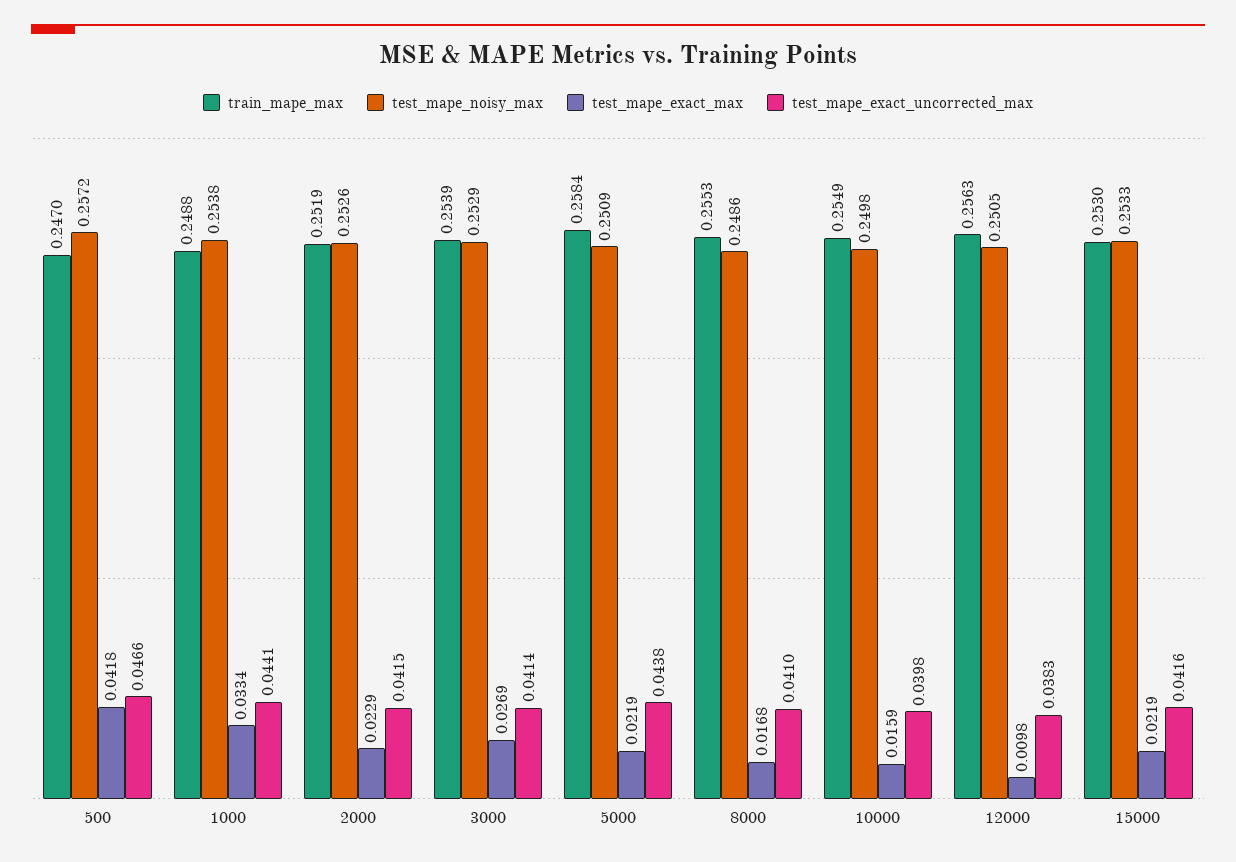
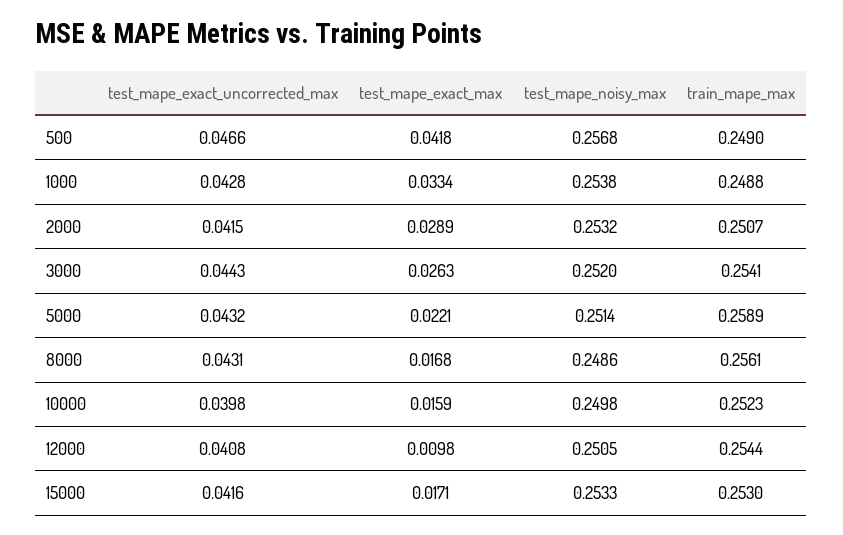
train_mape_max, 500: 0.247 -> 0.249
test_mape_noisy_max, 500: 0.2572 -> 0.2568
test_mape_exact_uncorrected_max, 1000: 0.0441 -> 0.0428
train_mape_max, 2000: 0.2519 -> 0.2507
test_mape_noisy_max, 2000: 0.2526 -> 0.2532
test_mape_exact_max, 2000: 0.0229 -> 0.0289
train_mape_max, 3000: 0.2539 -> 0.2541
test_mape_noisy_max, 3000: 0.2529 -> 0.252
test_mape_exact_max, 3000: 0.0269 -> 0.0263
test_mape_exact_uncorrected_max, 3000: 0.0414 -> 0.0443
train_mape_max, 5000: 0.2584 -> 0.2589
test_mape_noisy_max, 5000: 0.2509 -> 0.2514
test_mape_exact_max, 5000: 0.0219 -> 0.0221
test_mape_exact_uncorrected_max, 5000: 0.0438 -> 0.0432
train_mape_max, 8000: 0.2553 -> 0.2561
test_mape_exact_uncorrected_max, 8000: 0.041 -> 0.0431
train_mape_max, 10000: 0.2549 -> 0.2523
train_mape_max, 12000: 0.2563 -> 0.2544
test_mape_exact_uncorrected_max, 12000: 0.0383 -> 0.0408
test_mape_exact_max, 15000: 0.0219 -> 0.0171

